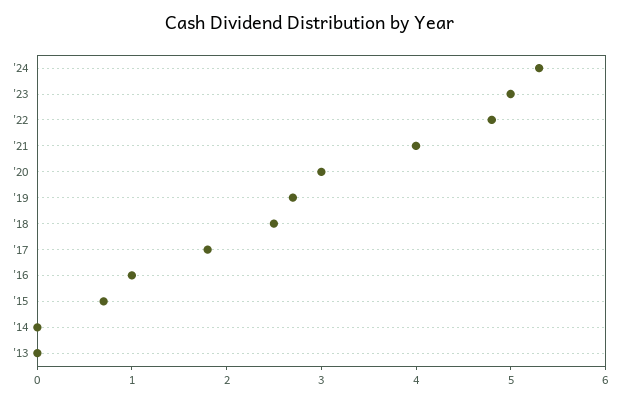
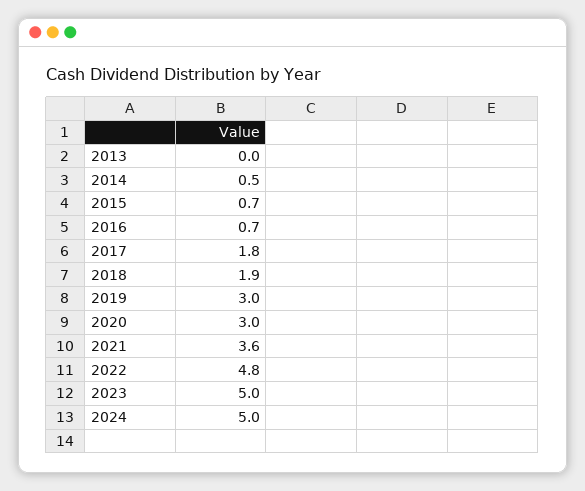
'24: 5.3 -> 5
'21: 4 -> 3.6
'19: 2.7 -> 3
'18: 2.5 -> 1.9
'16: 1 -> 0.7
'14: 0 -> 0.5

